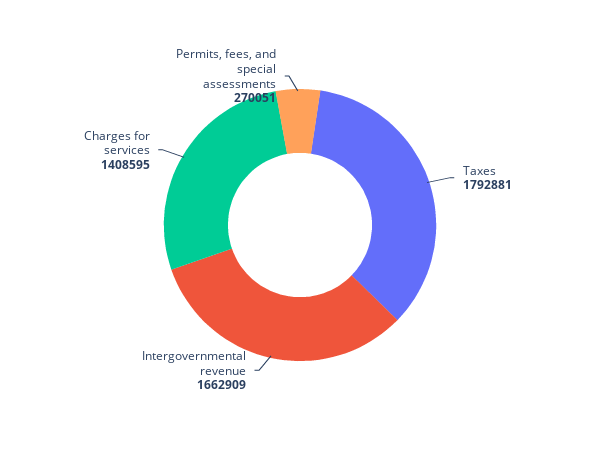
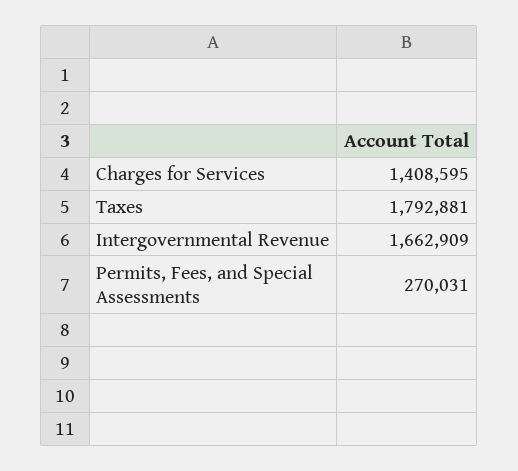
Permits, fees, and special assessments: 270051 -> 270031

